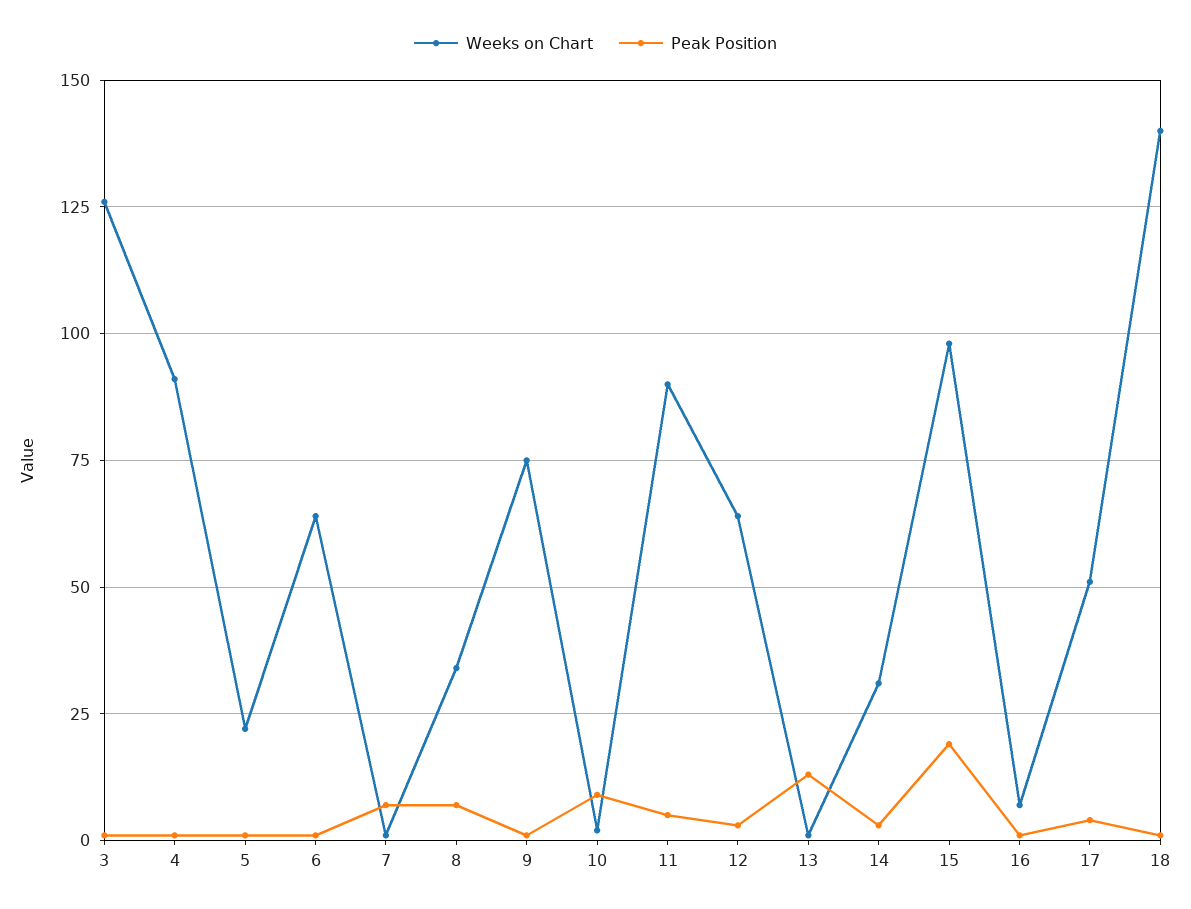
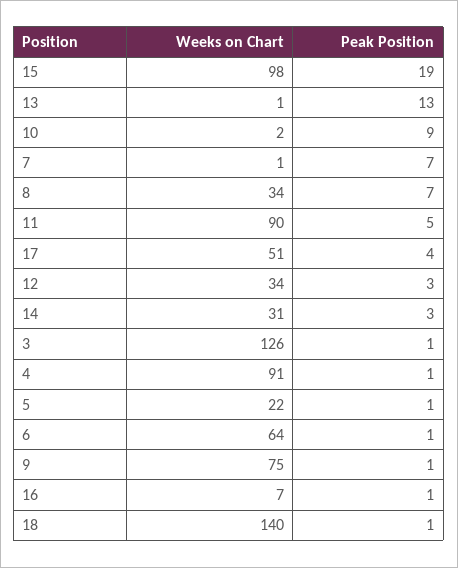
Weeks on Chart, 12: 65 -> 34

